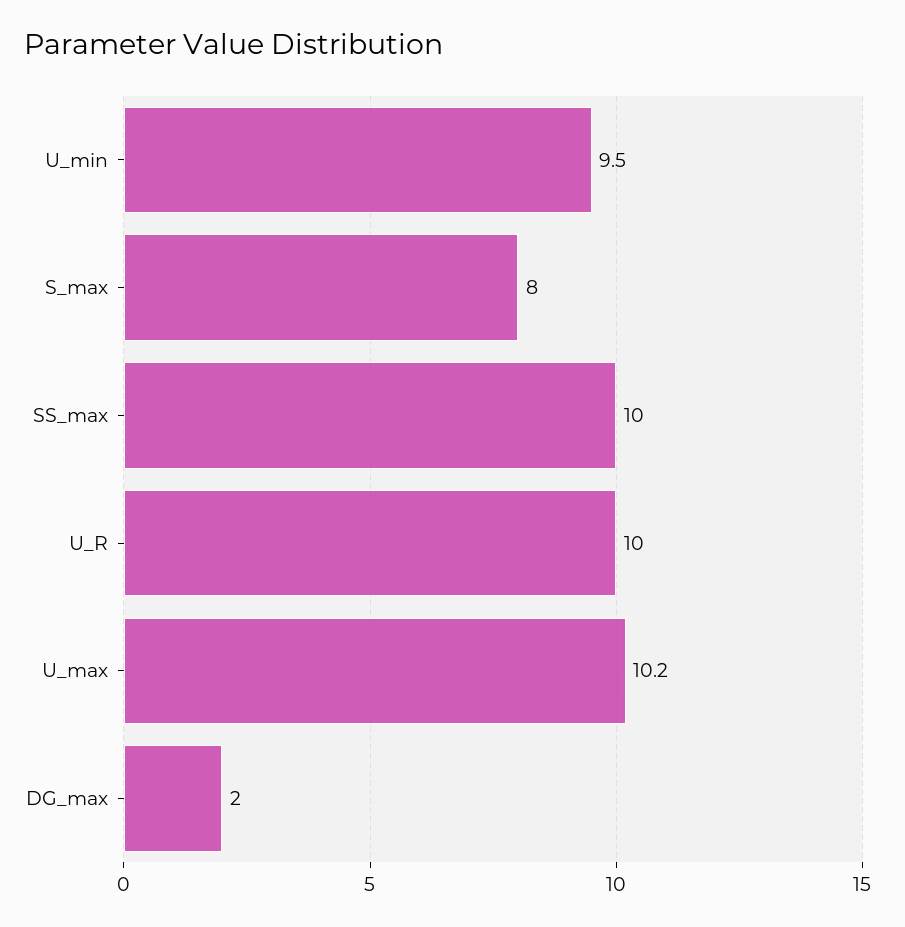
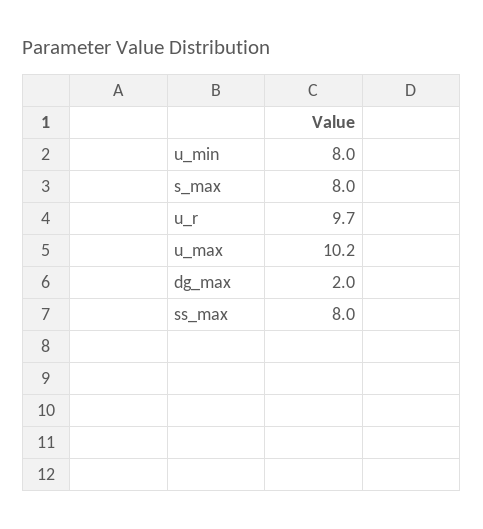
U_min: 9.5 -> 8
SS_max: 10 -> 8
U_R: 10 -> 9.7

